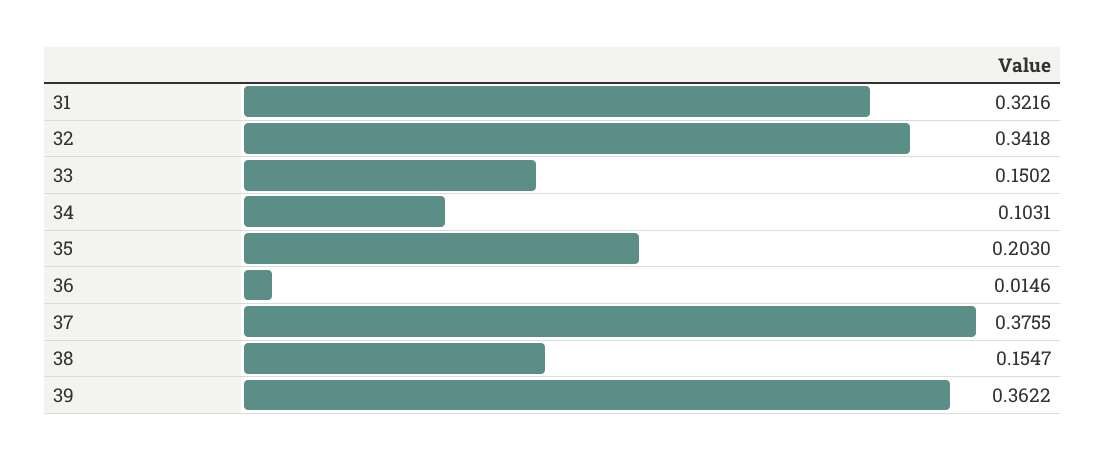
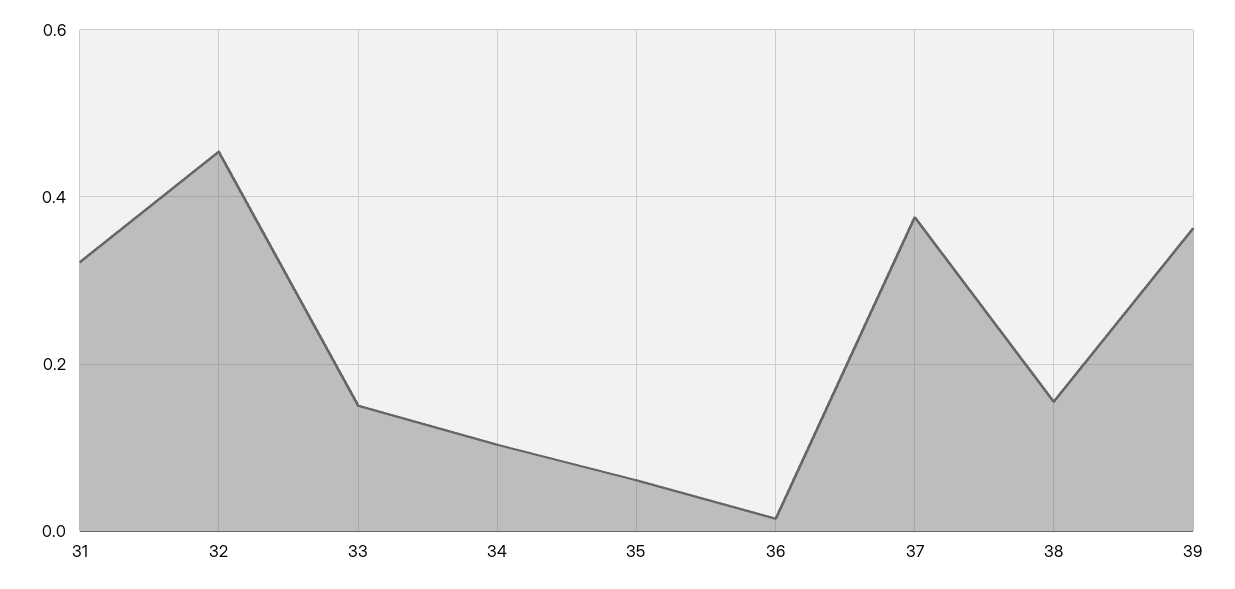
32: 0.3418 -> 0.46
35: 0.203 -> 0.06

